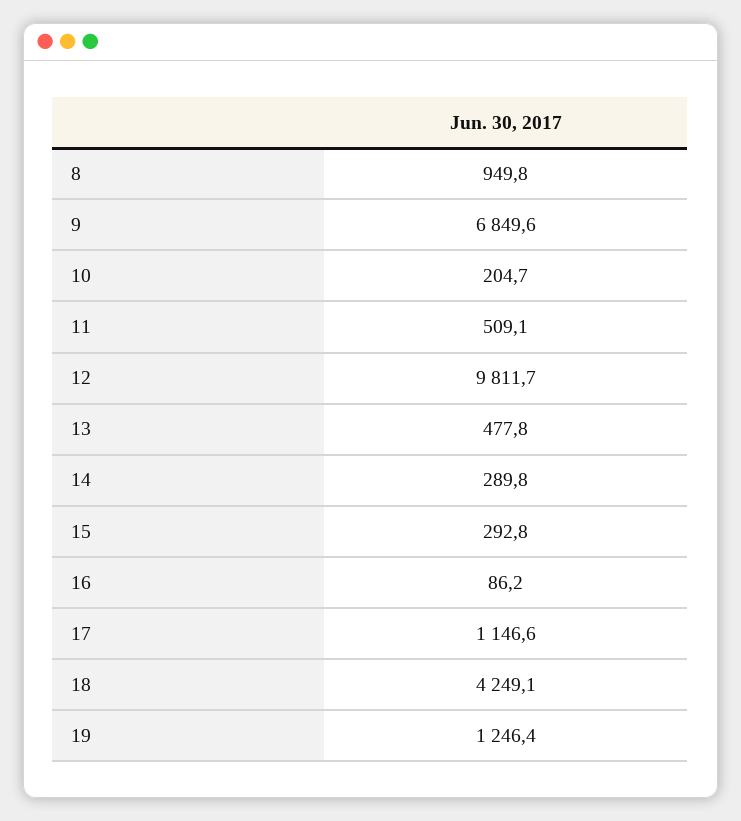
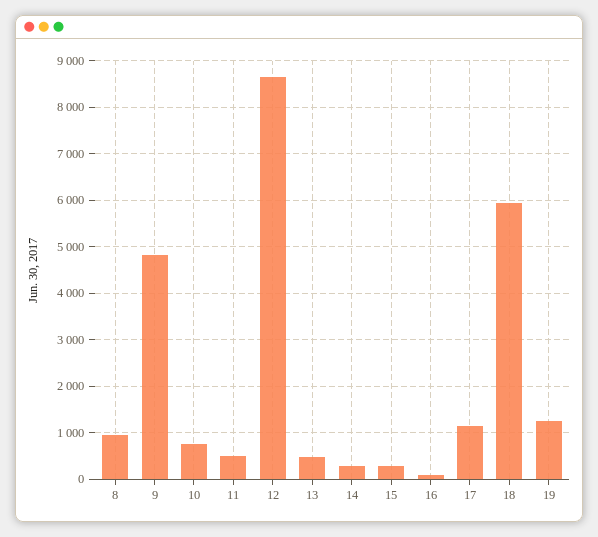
9: 6849.6 -> 4800
10: 204.7 -> 800
12: 9811.7 -> 8600
18: 4249.1 -> 6000

